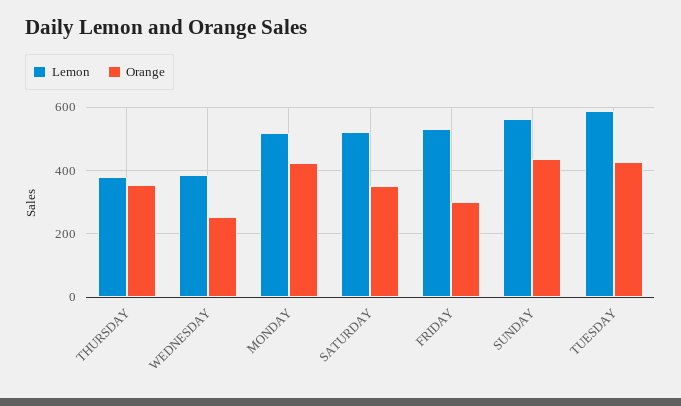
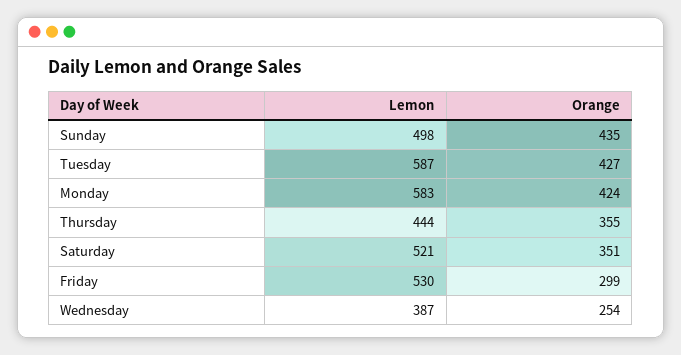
Lemon, THURSDAY: 380 -> 444
Lemon, MONDAY: 520 -> 583
Lemon, SUNDAY: 560 -> 498

